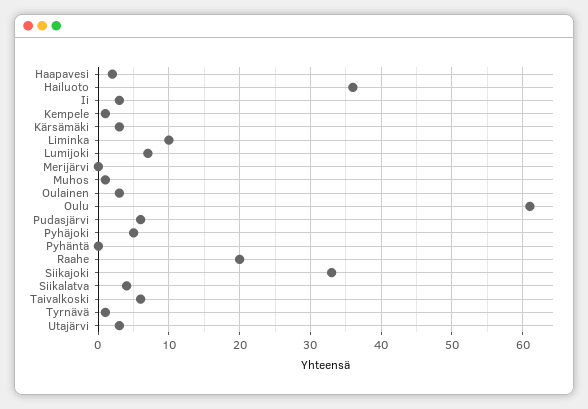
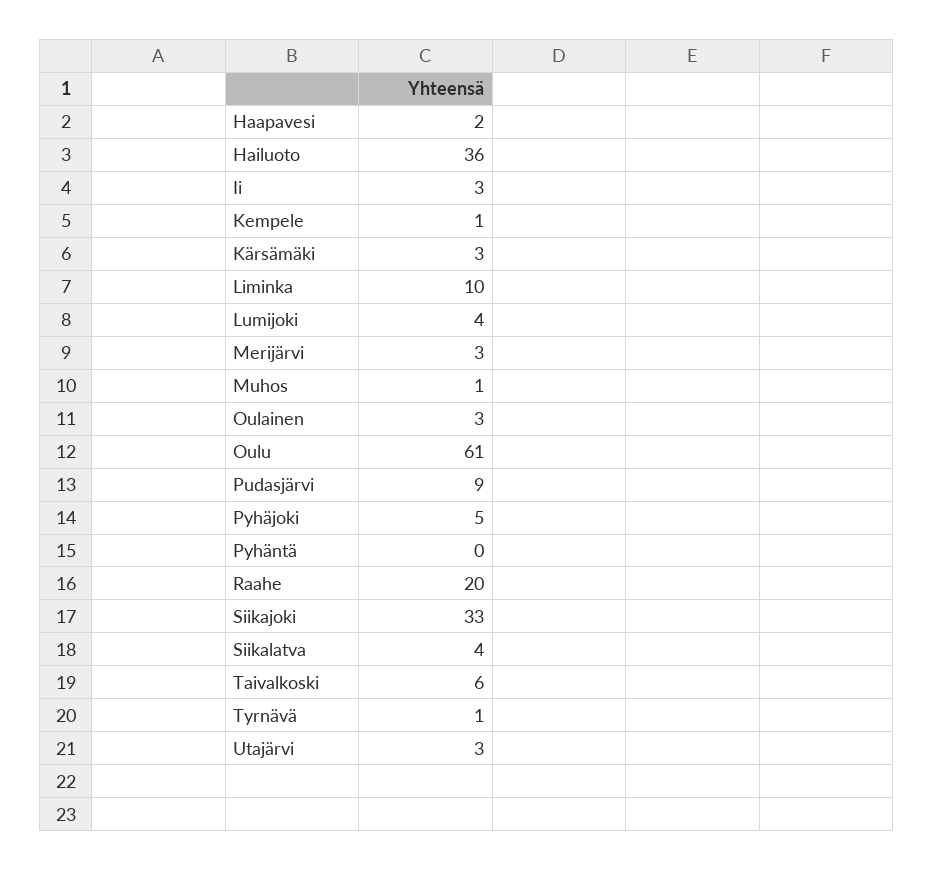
Lumijoki: 7 -> 4
Merijärvi: 0 -> 3
Pudasjärvi: 6 -> 9

